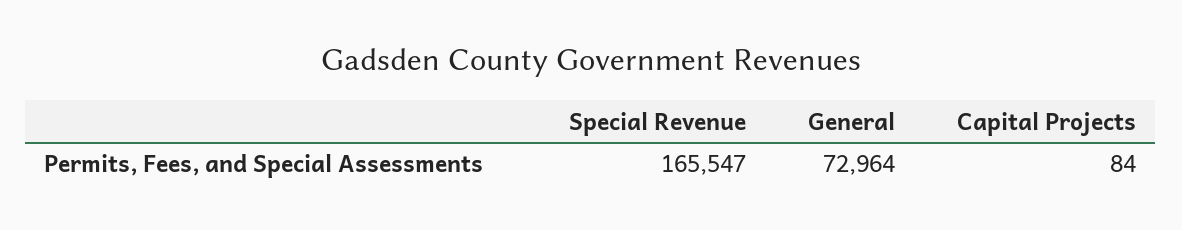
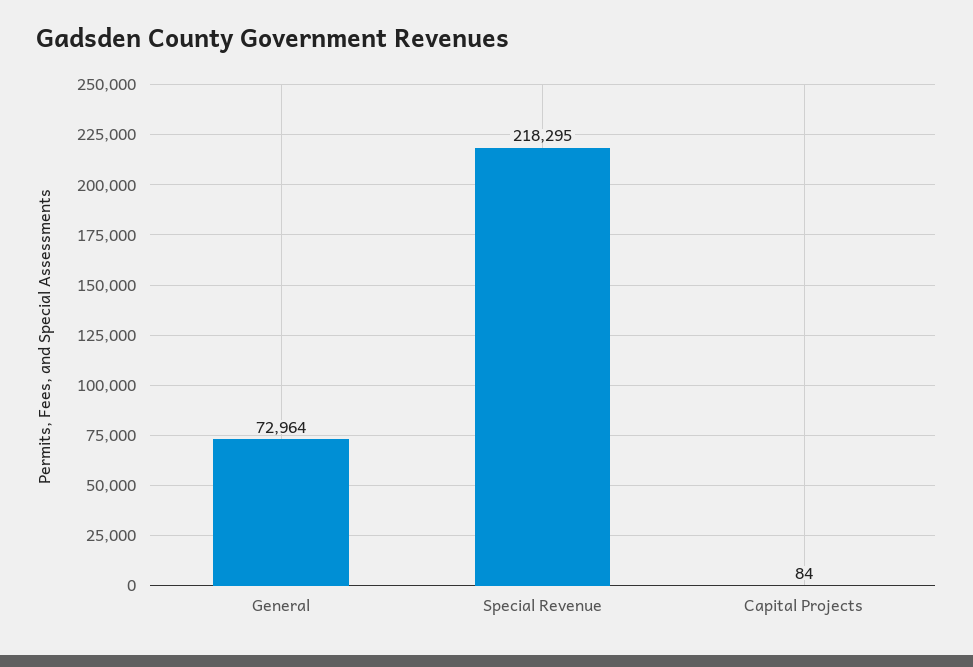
Special Revenue: 165547 -> 218295

